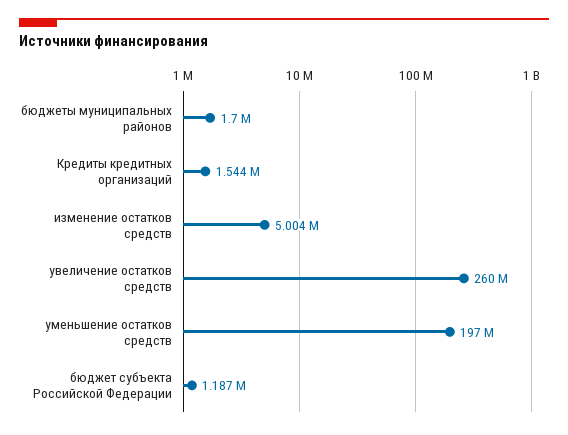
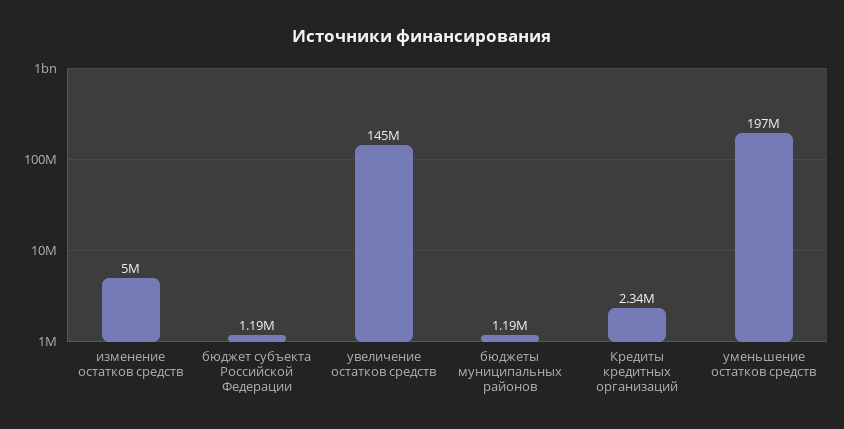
бюджеты муниципальных районов: 1700000 -> 1190000
Кредиты кредитных организаций: 1544000 -> 2340000
увеличение остатков средств: 260000000 -> 145000000

